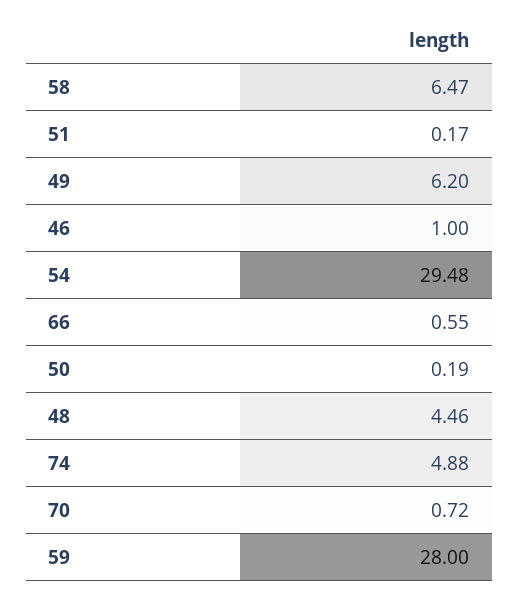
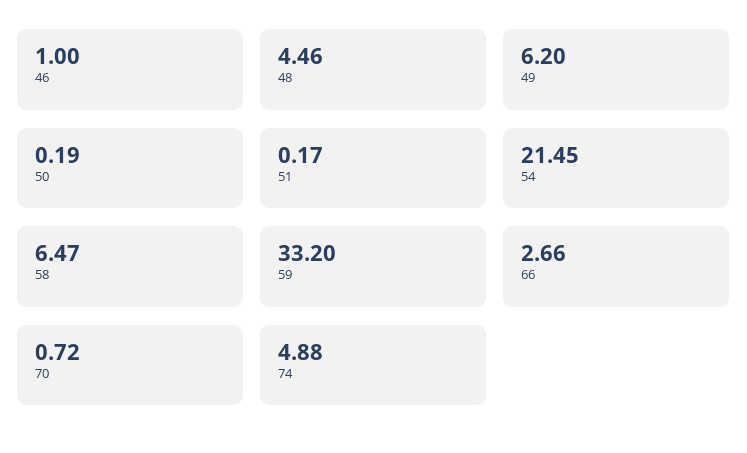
54: 29.48 -> 21.45
66: 0.55 -> 2.66
59: 28 -> 33.2

